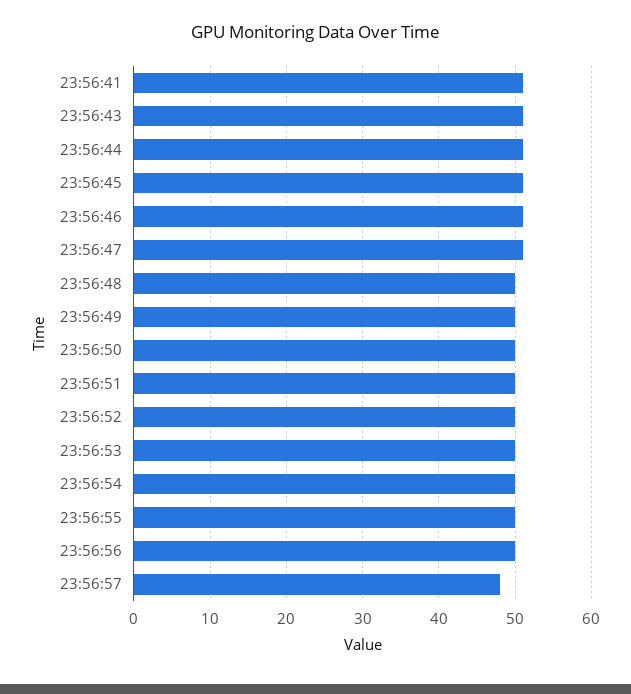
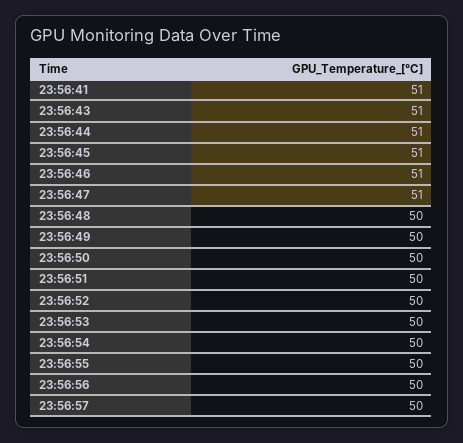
23:56:57: 48 -> 50

